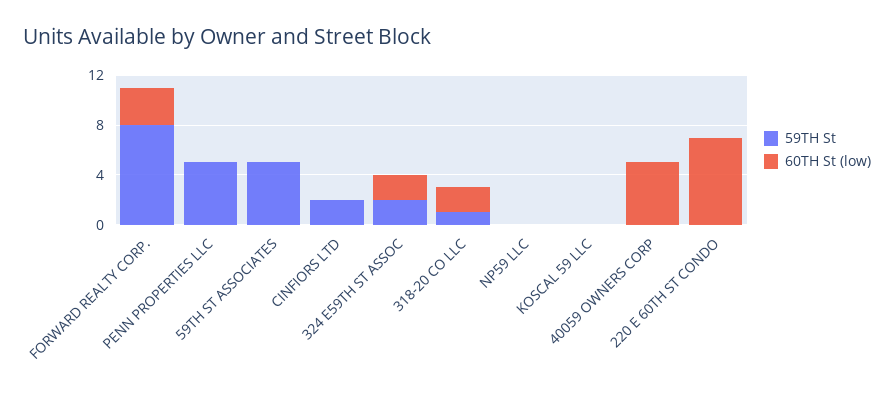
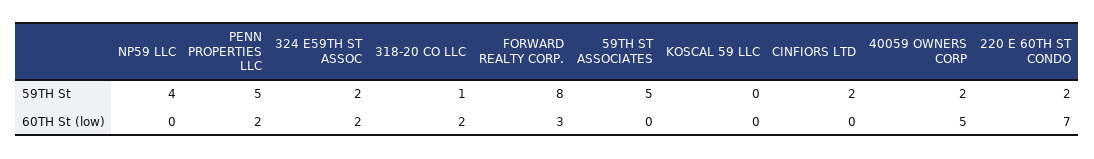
60TH St (low), PENN PROPERTIES LLC: 0 -> 2
59TH St, NP59 LLC: 0 -> 4
59TH St, 40059 OWNERS CORP: 0 -> 2
59TH St, 220 E 60TH ST CONDO: 0 -> 2

